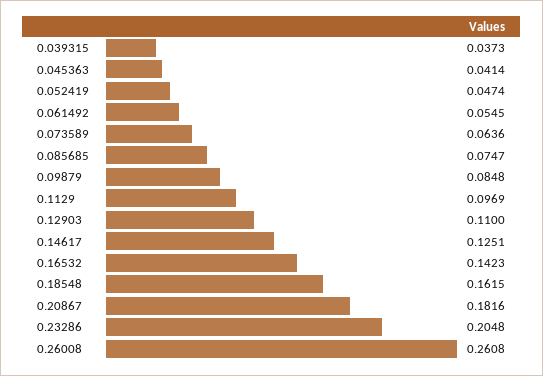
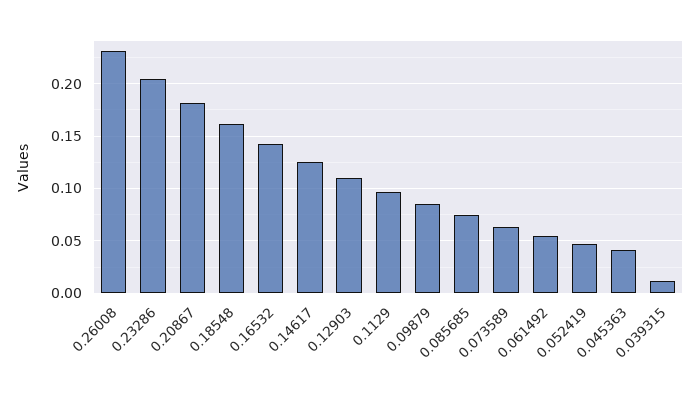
0.039315: 0.0373 -> 0.01
0.26008: 0.2608 -> 0.23

